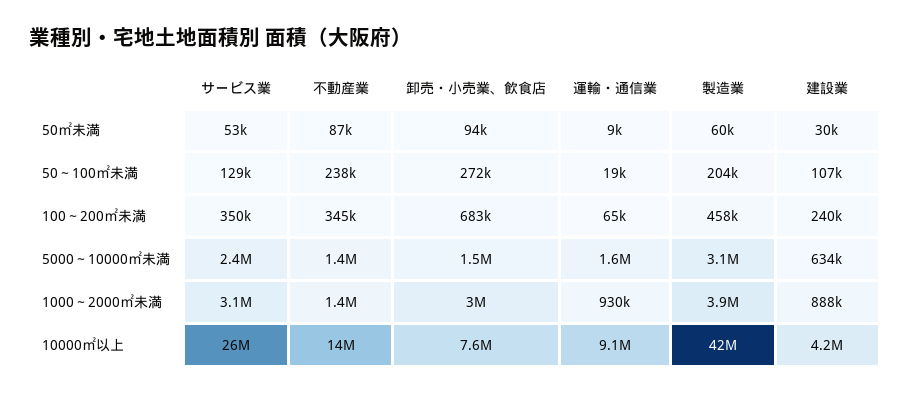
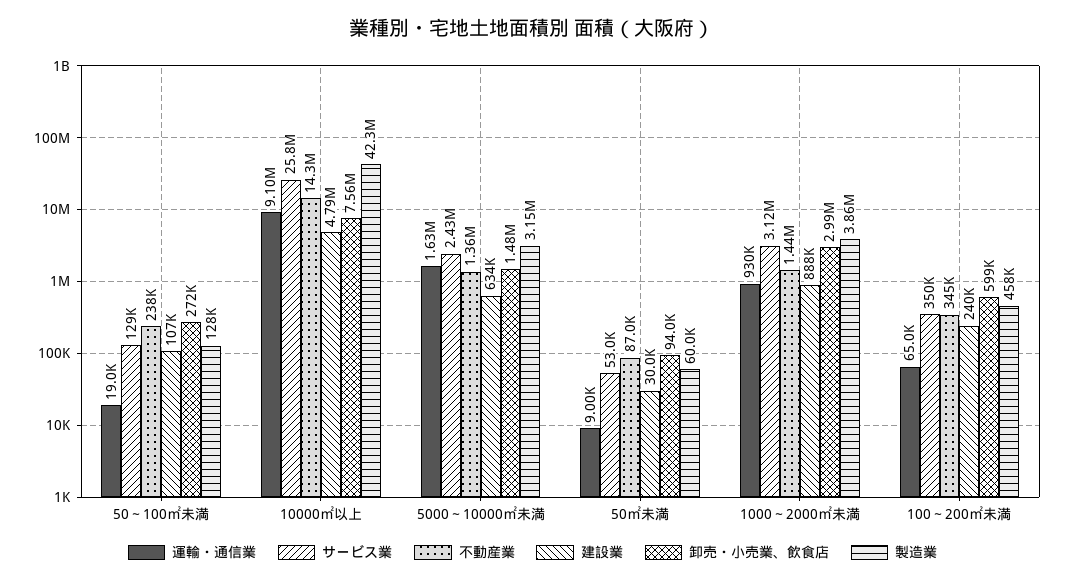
製造業, 50～100㎡未満: 204000 -> 128000
卸売・小売業、飲食店, 100～200㎡未満: 683000 -> 599000
建設業, 10000㎡以上: 4200000 -> 4790000

